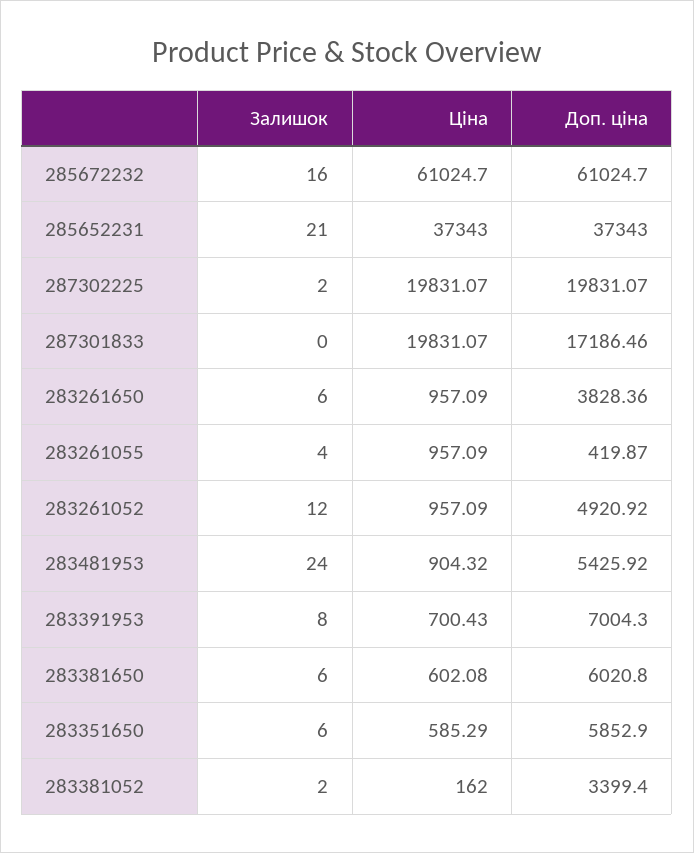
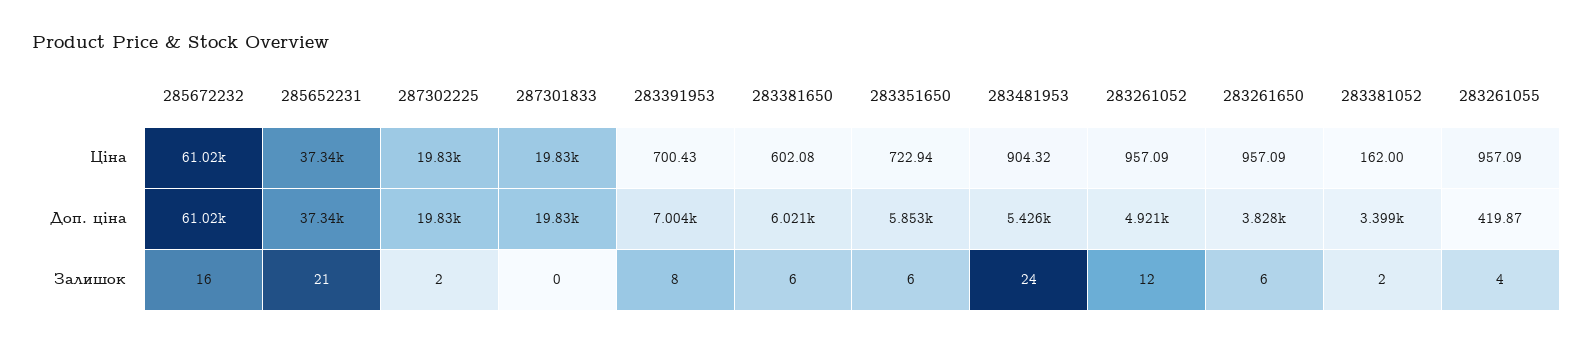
Доп. ціна, 287301833: 17186.46 -> 19830
Ціна, 283351650: 585.29 -> 722.94

